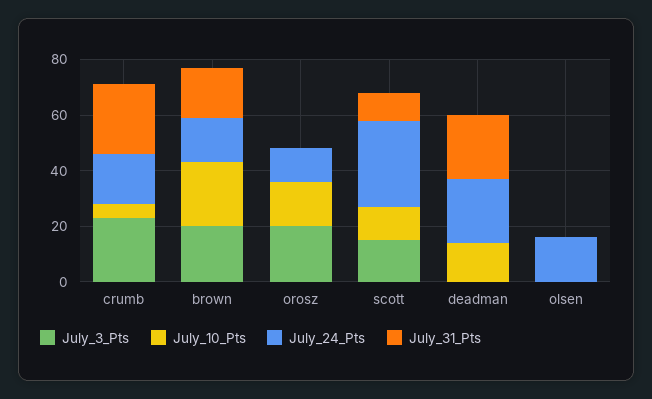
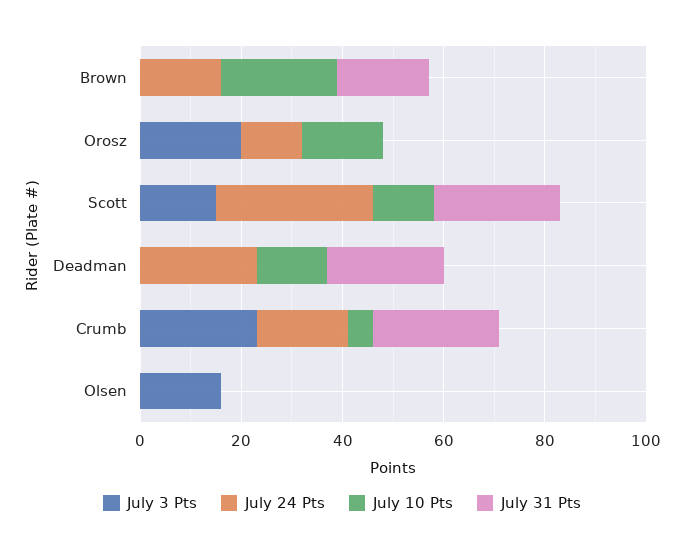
July_3_Pts, brown: 20 -> 0
July_31_Pts, scott: 10 -> 25
July_3_Pts, olsen: 0 -> 15
July_24_Pts, olsen: 15 -> 0

